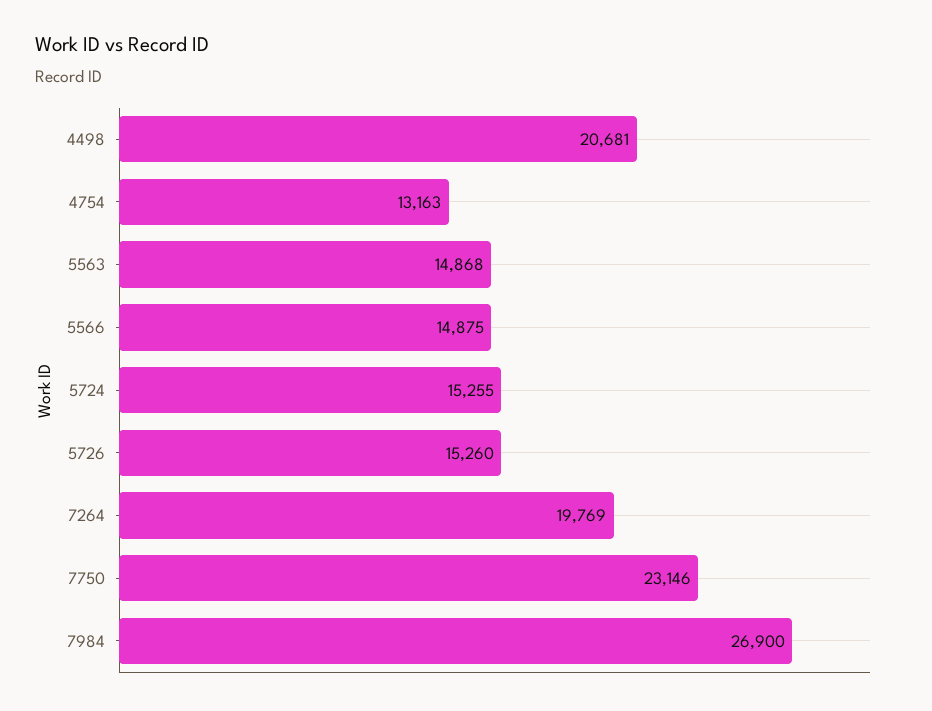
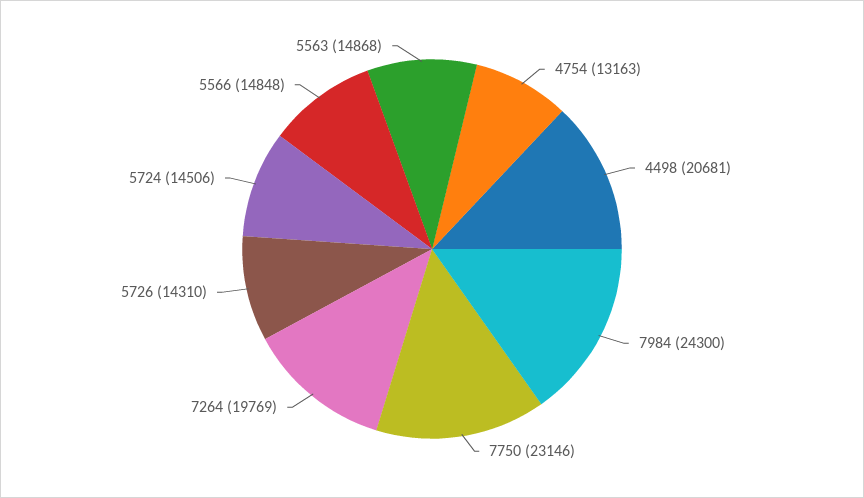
5566: 14875 -> 14848
5724: 15255 -> 14506
5726: 15260 -> 14310
7984: 26900 -> 24300

